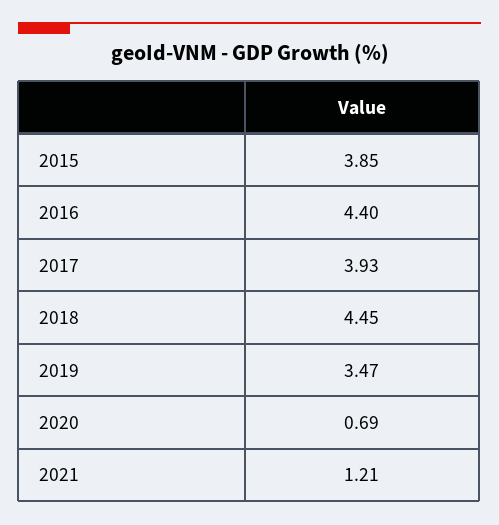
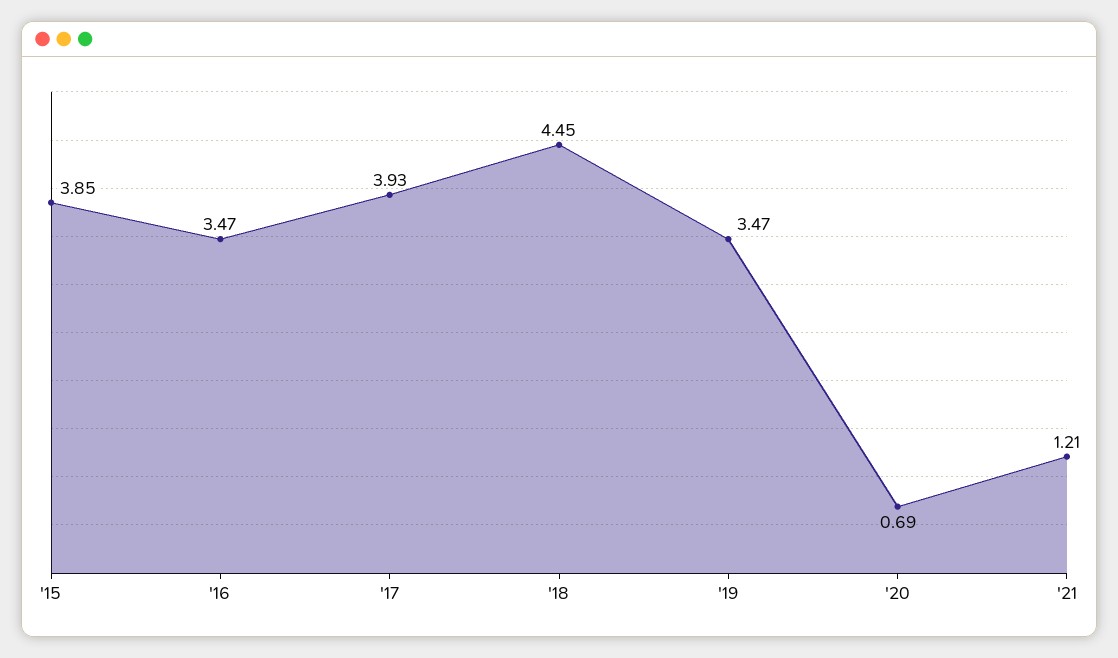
2016: 4.4 -> 3.47

